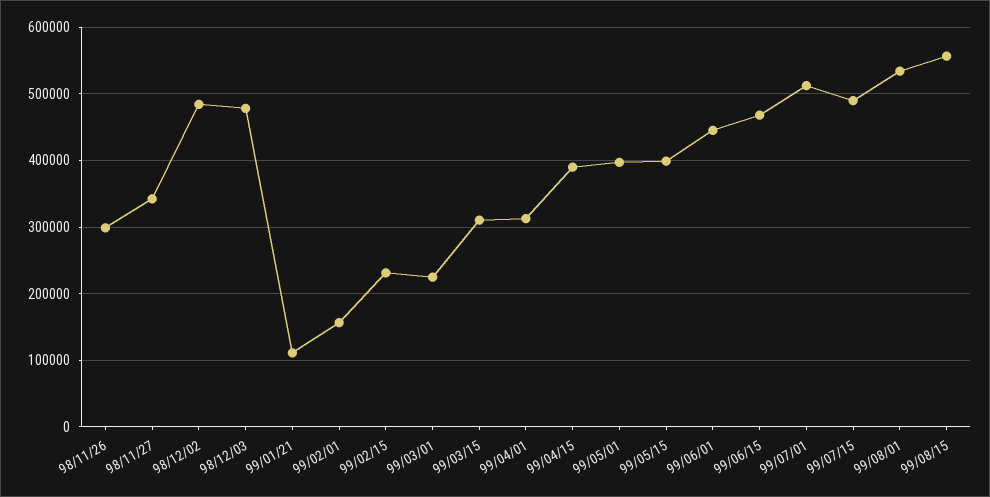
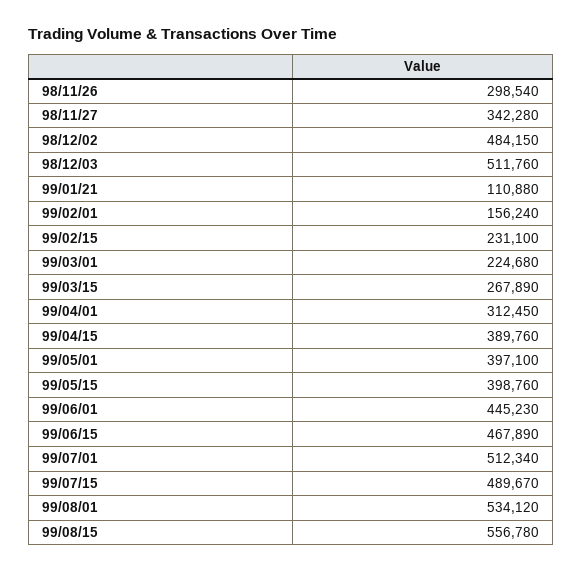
98/12/03: 480000 -> 511760
99/03/15: 310000 -> 267890

